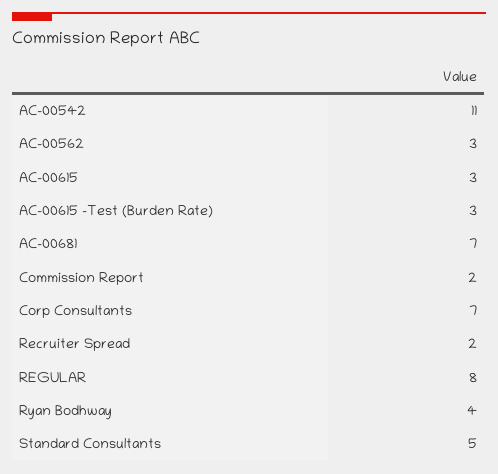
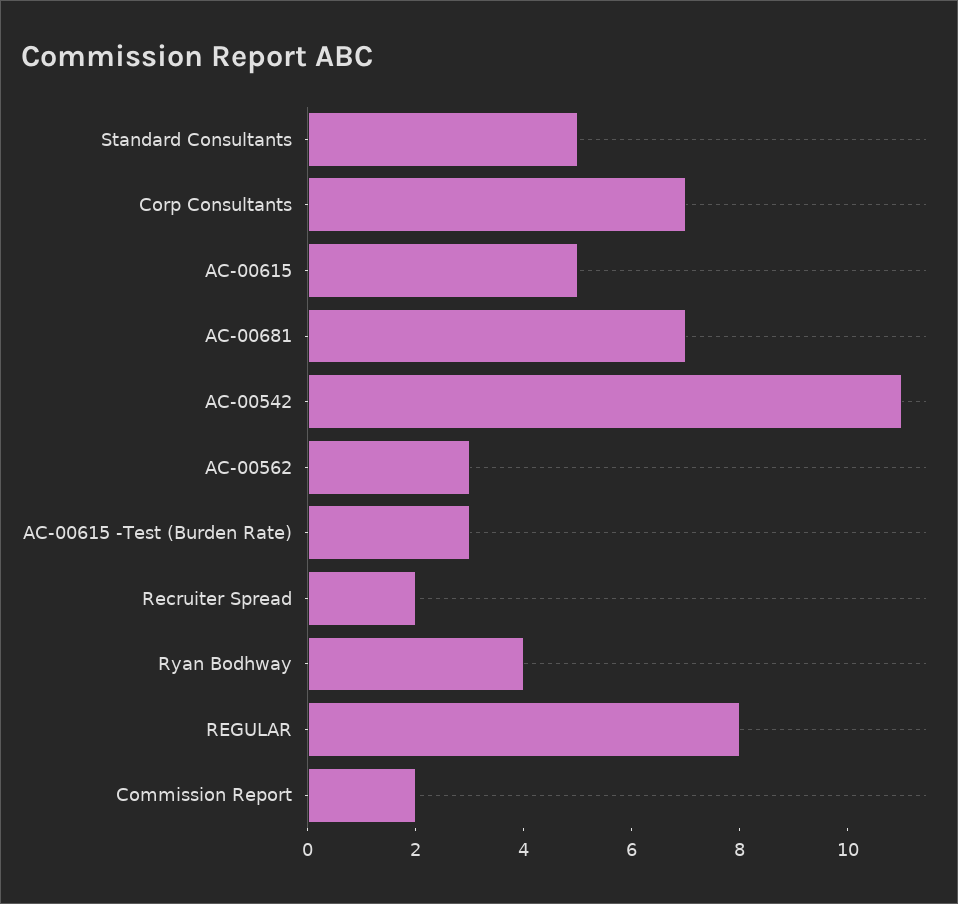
AC-00615: 3 -> 5

